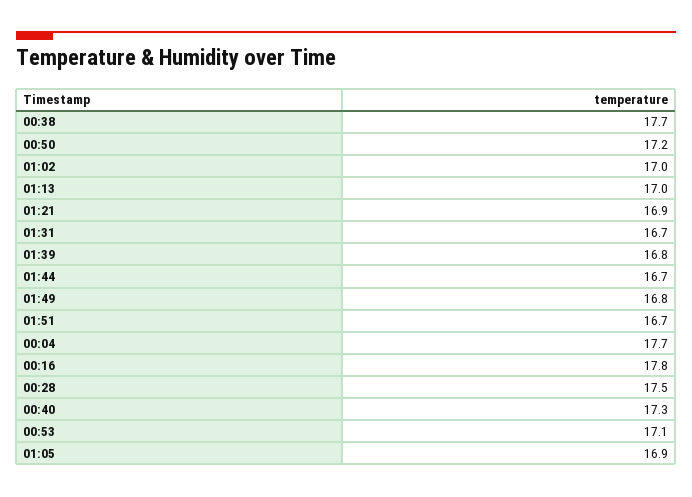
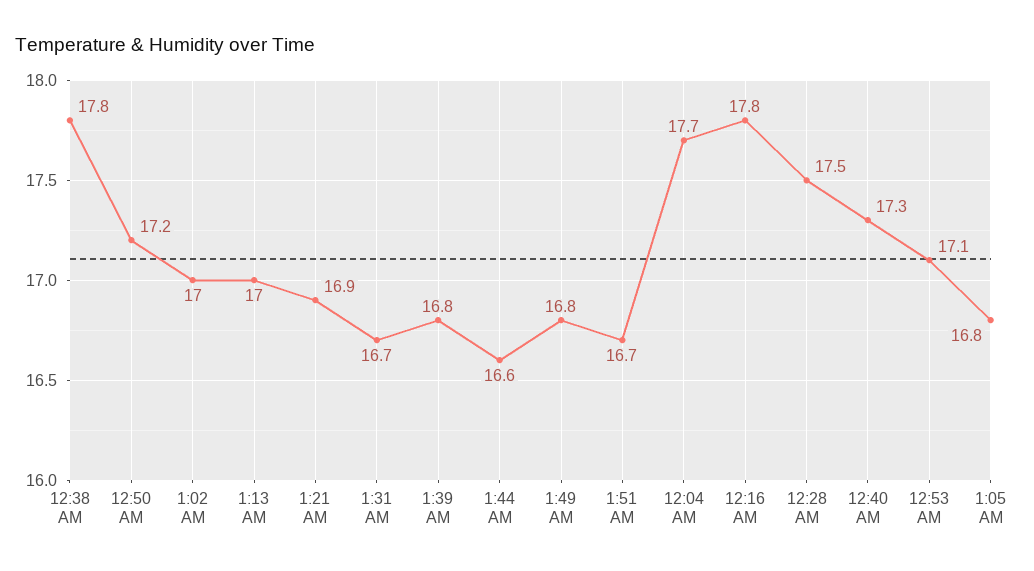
00:38: 17.7 -> 17.8
01:44: 16.7 -> 16.6
01:05: 16.9 -> 16.8

